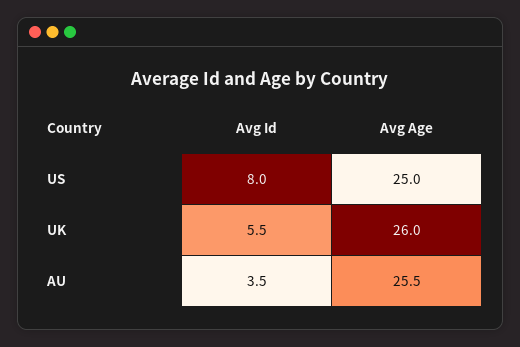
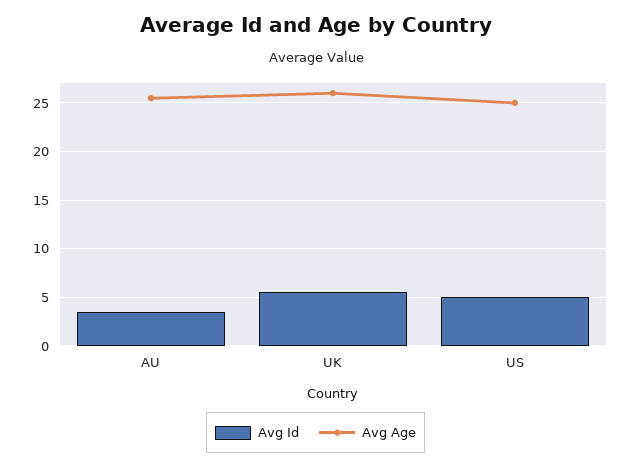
Avg Id, US: 8 -> 5

